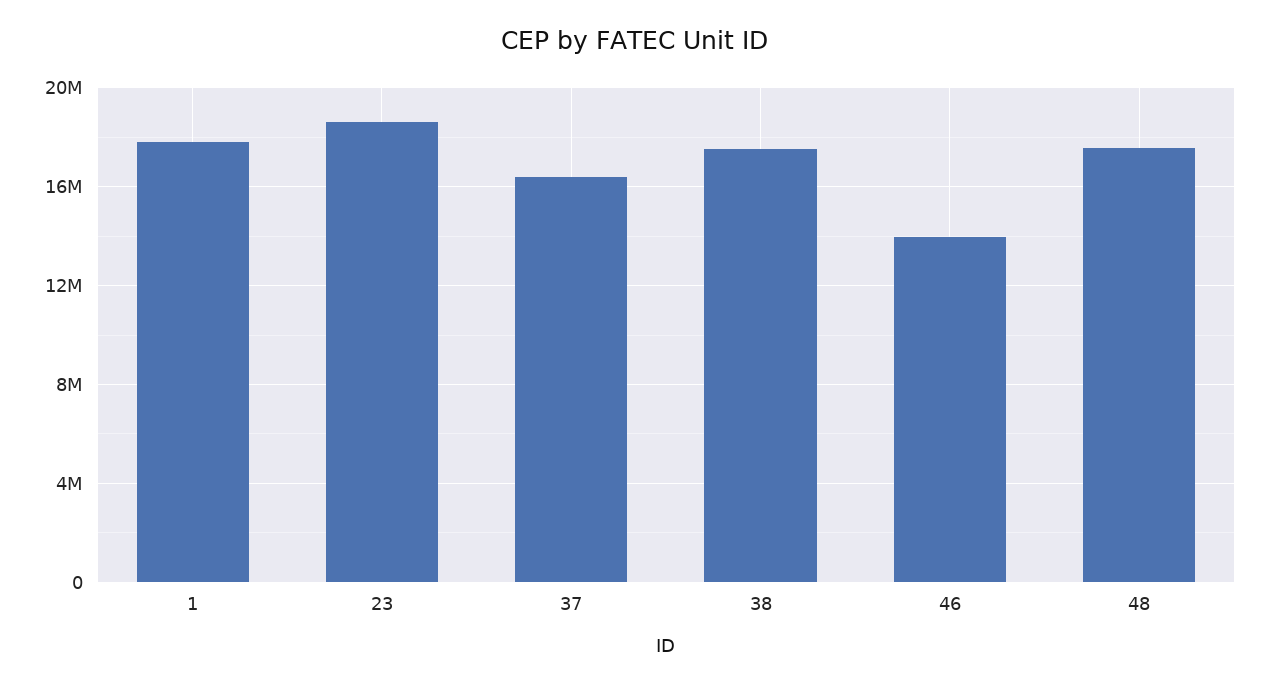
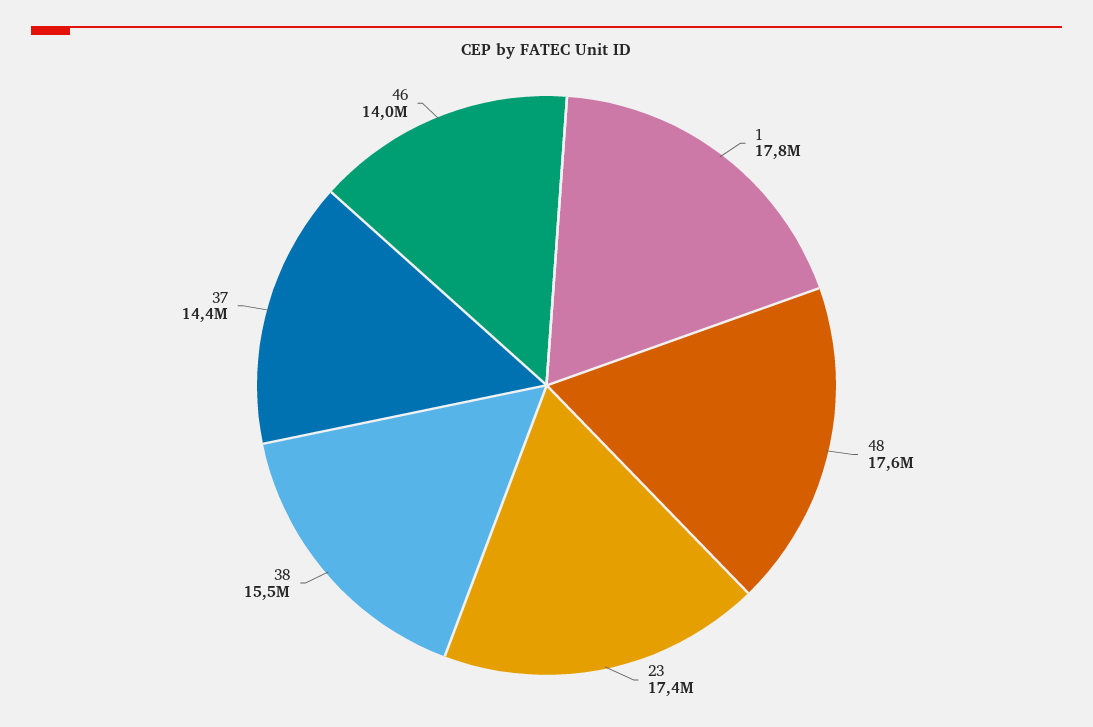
23: 18500000 -> 17400000
37: 16500000 -> 14400000
38: 17500000 -> 15500000

